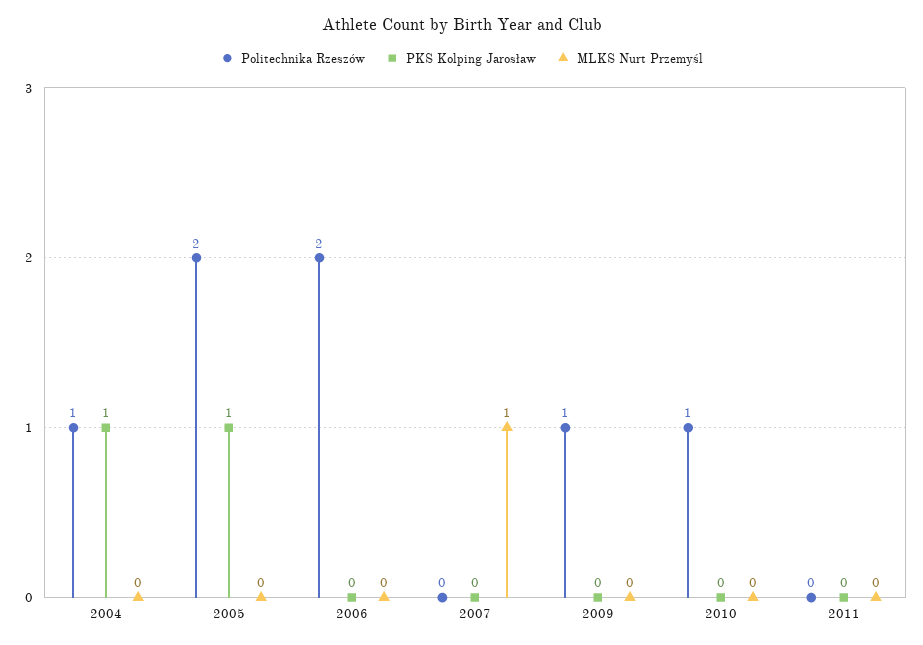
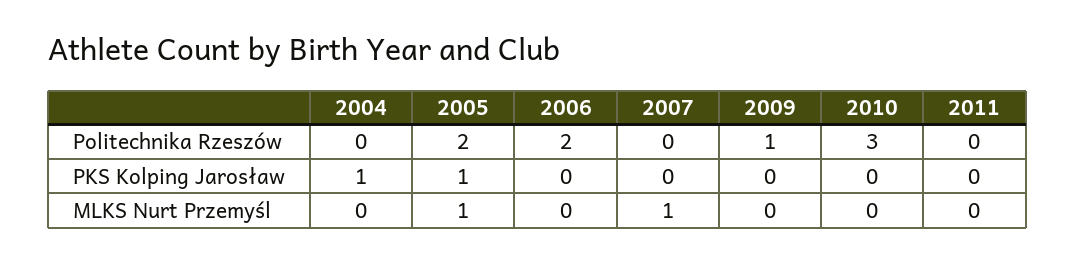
Politechnika Rzeszów, 2004: 1 -> 0
MLKS Nurt Przemyśl, 2005: 0 -> 1
Politechnika Rzeszów, 2010: 1 -> 3

